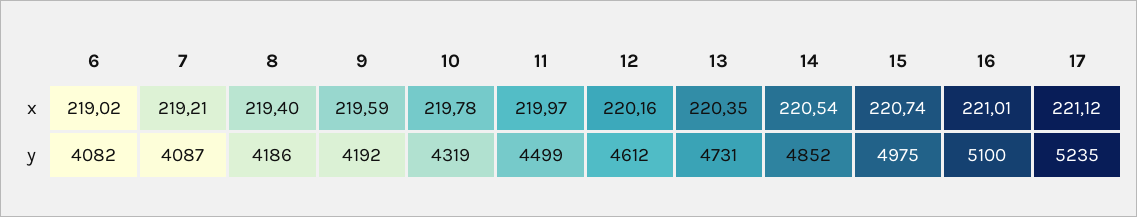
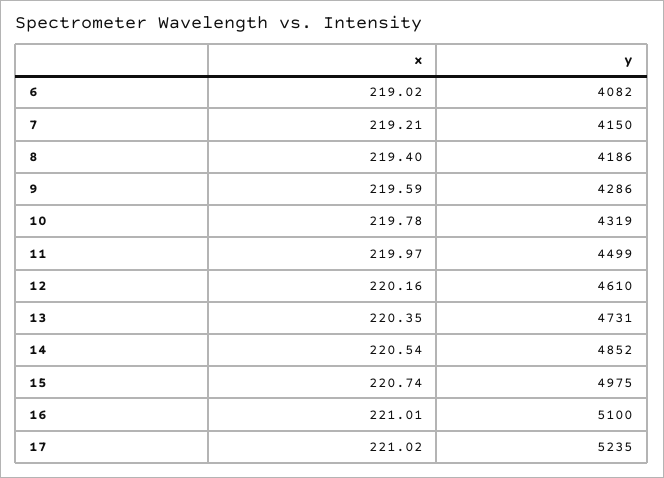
17, x: 221.12 -> 221.02
7, y: 4087 -> 4150
9, y: 4192 -> 4286
12, y: 4612 -> 4610

